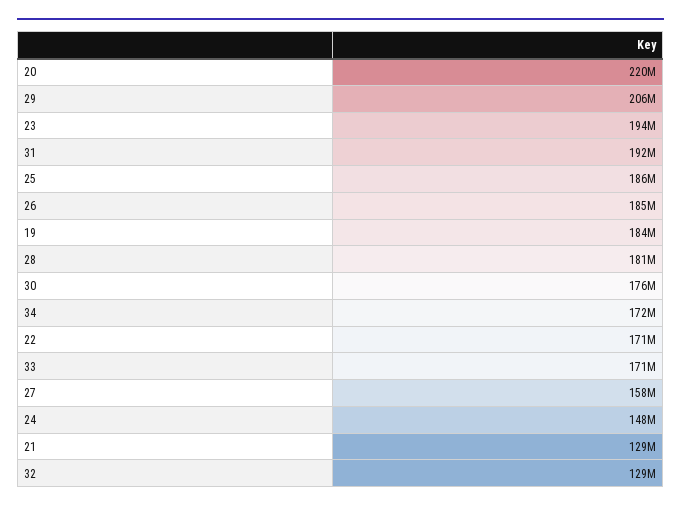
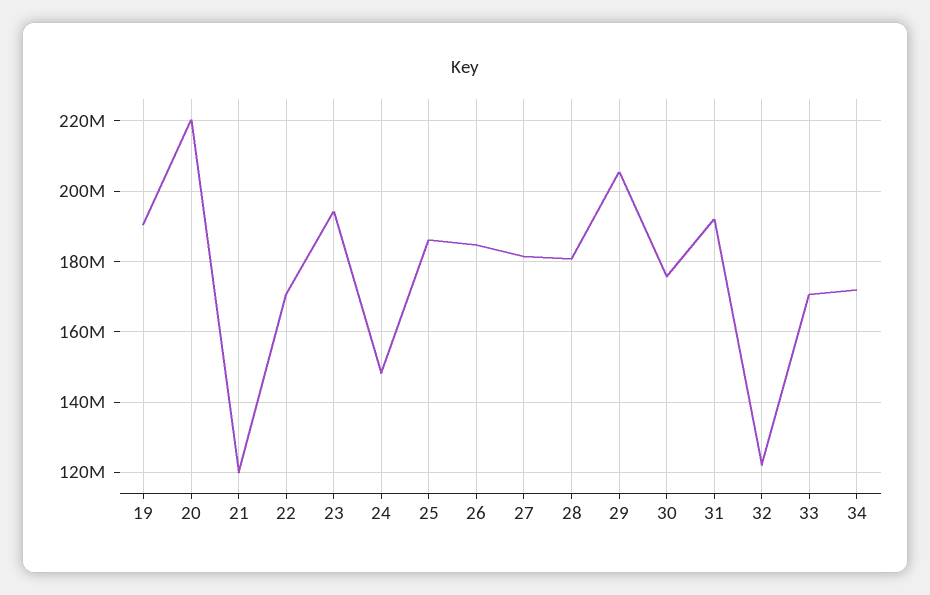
19: 184000000 -> 190000000
27: 158000000 -> 182000000
21: 129000000 -> 120000000
32: 129000000 -> 122000000

